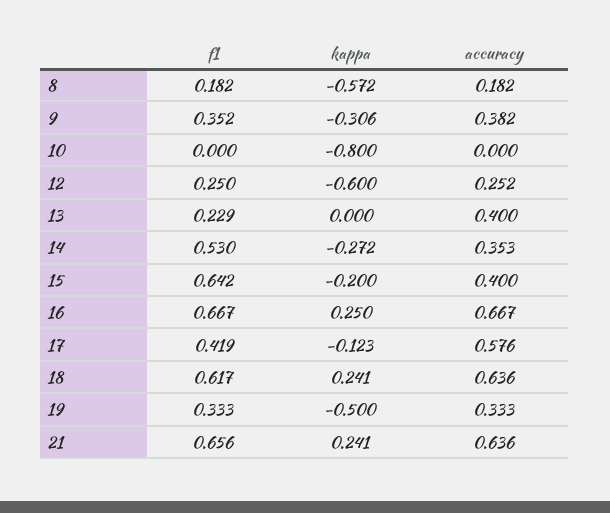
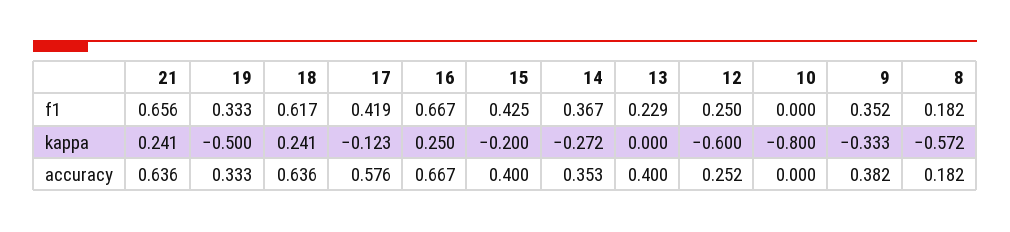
kappa, 9: -0.306 -> -0.333
f1, 14: 0.53 -> 0.367
f1, 15: 0.642 -> 0.425

